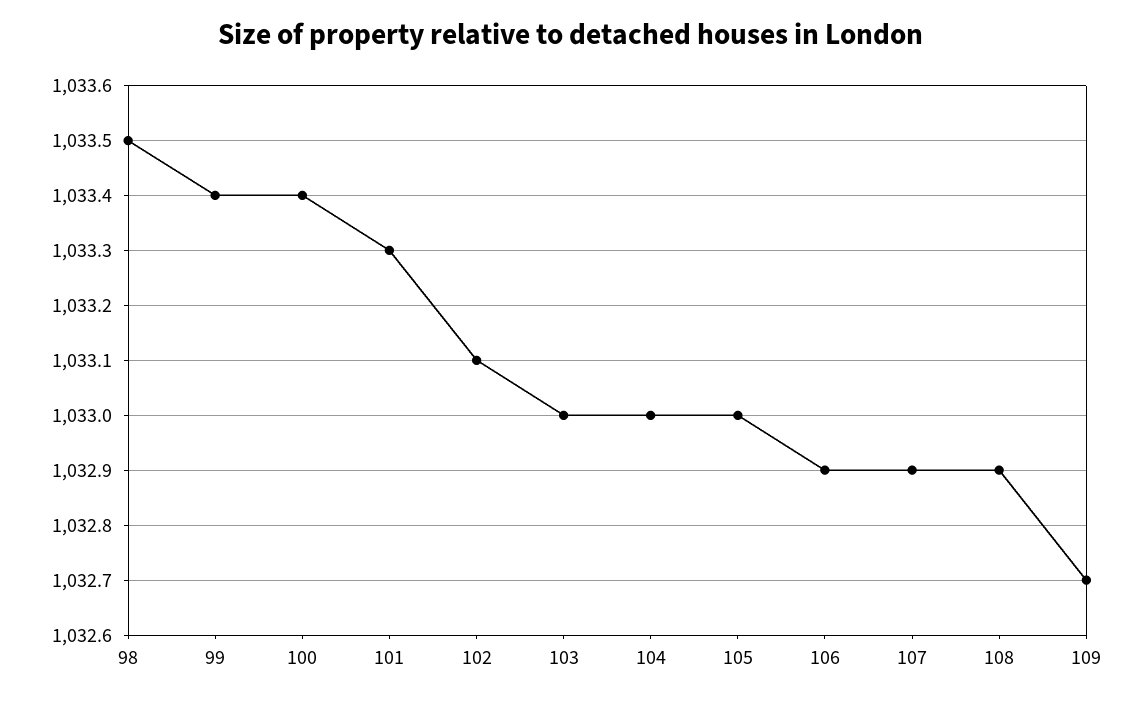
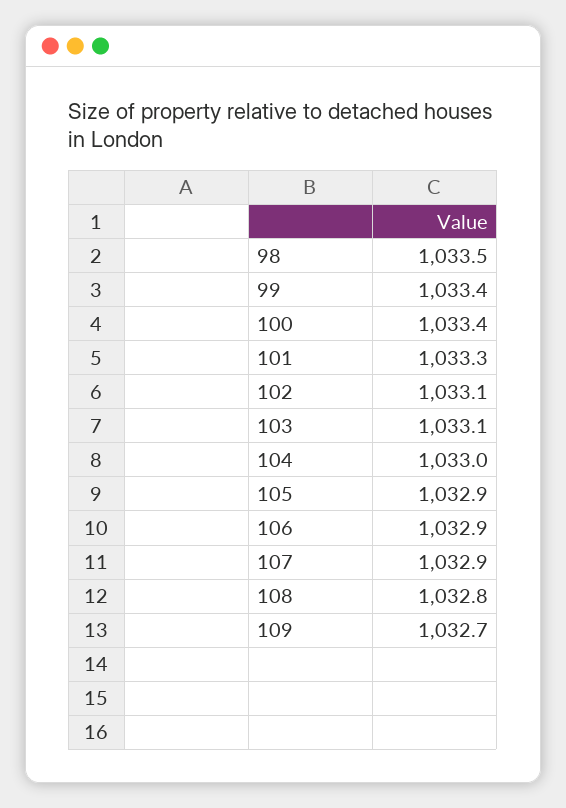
103: 1033 -> 1033.1
105: 1033 -> 1032.9
108: 1032.9 -> 1032.8

